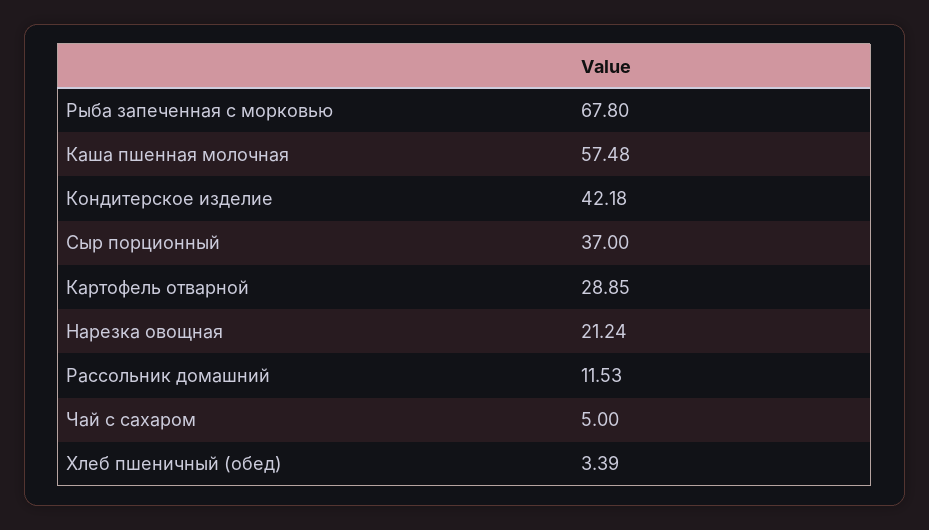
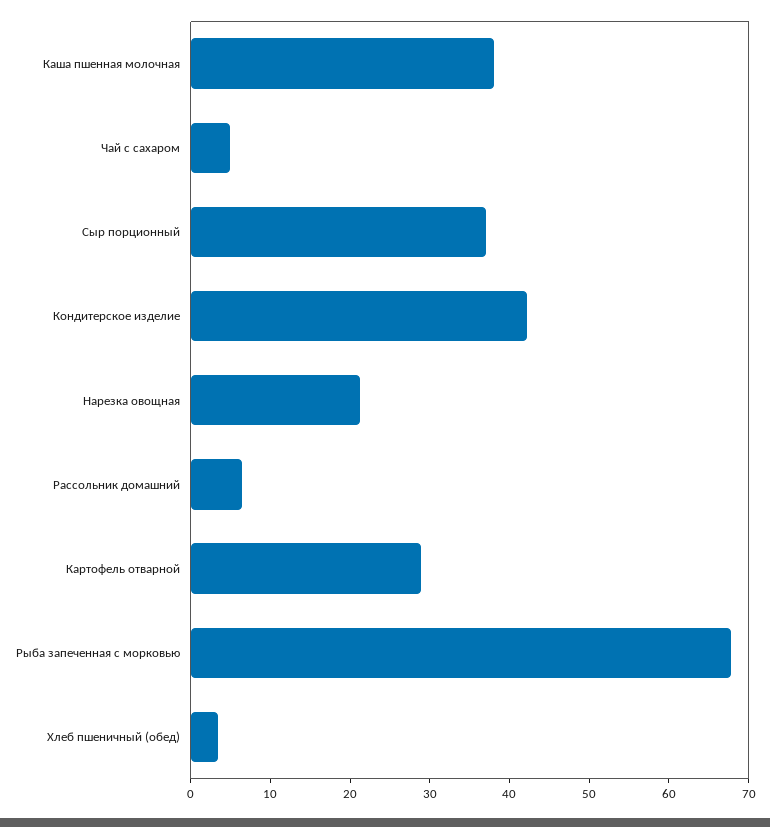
Каша пшенная молочная: 57.48 -> 38
Рассольник домашний: 11.53 -> 6

